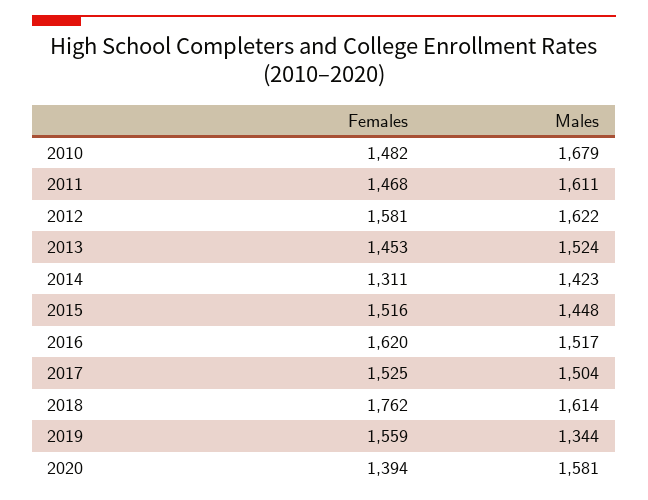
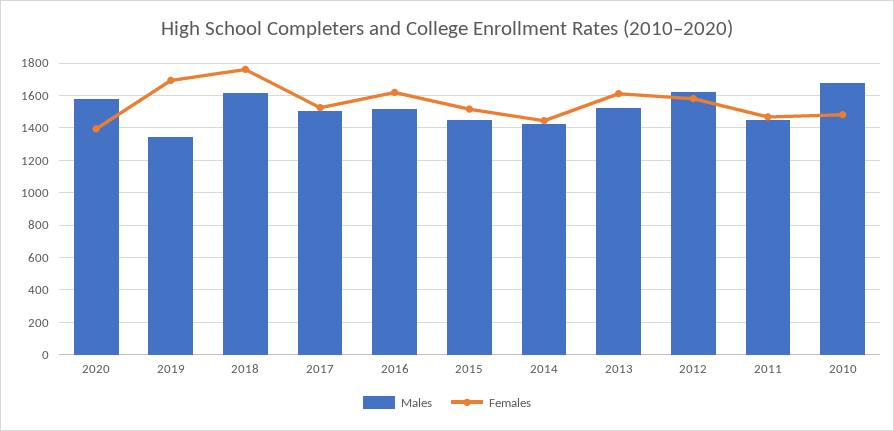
Males, 2011: 1611 -> 1450
Females, 2013: 1453 -> 1600
Females, 2014: 1311 -> 1450
Females, 2019: 1559 -> 1700

